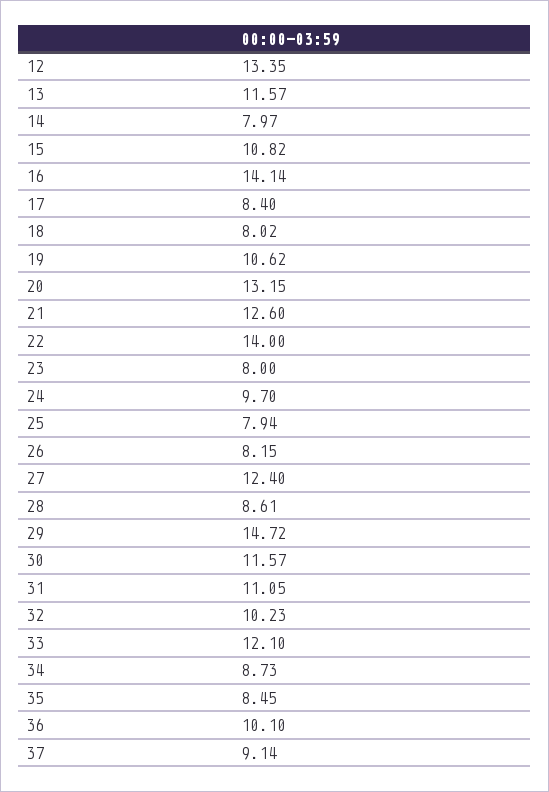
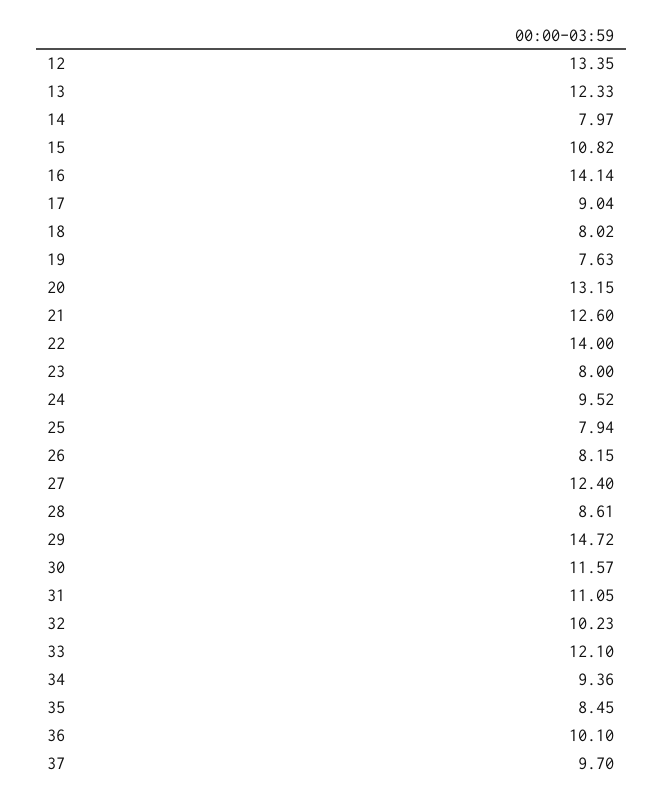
13: 11.57 -> 12.33
17: 8.4 -> 9.04
19: 10.62 -> 7.63
24: 9.7 -> 9.52
34: 8.73 -> 9.36
37: 9.14 -> 9.7

